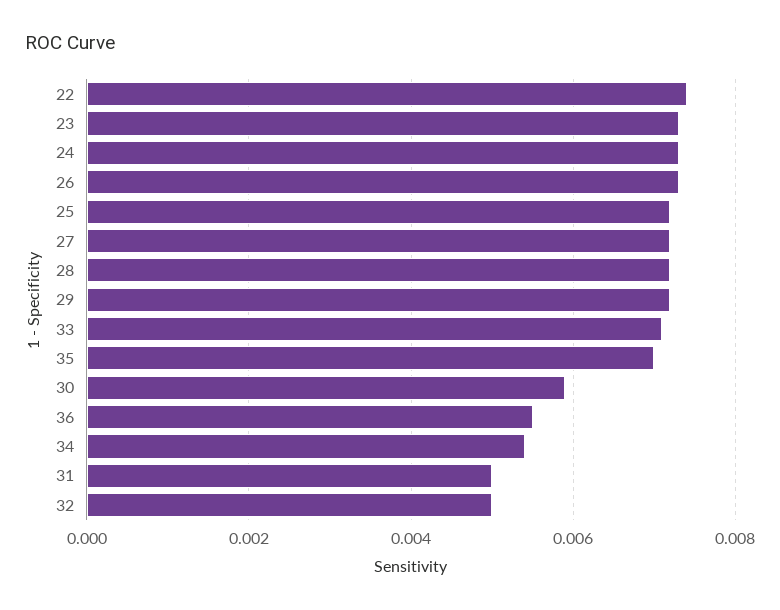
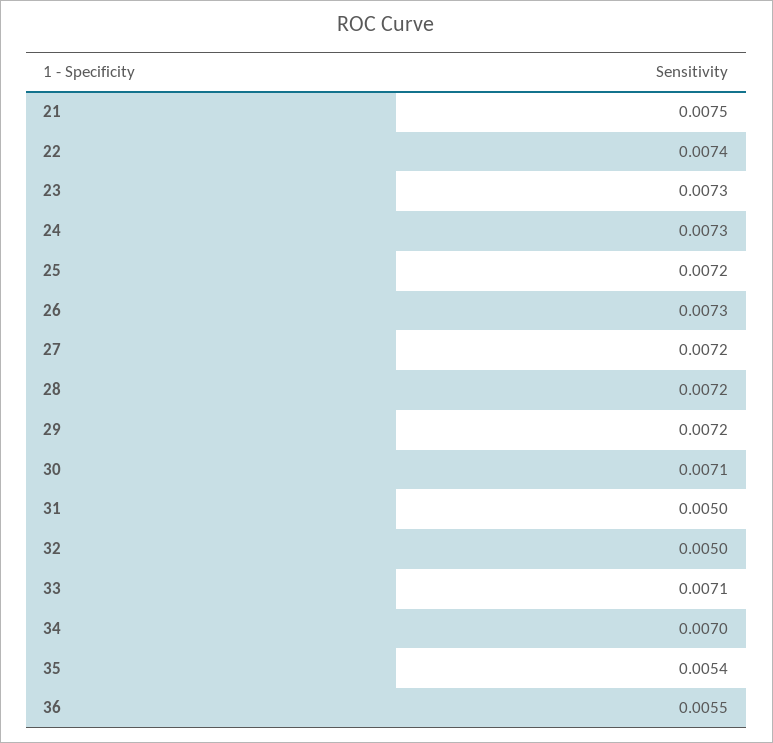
35: 0.007 -> 0.0054
30: 0.006 -> 0.0071
34: 0.0055 -> 0.007
21: none -> 0.0075

